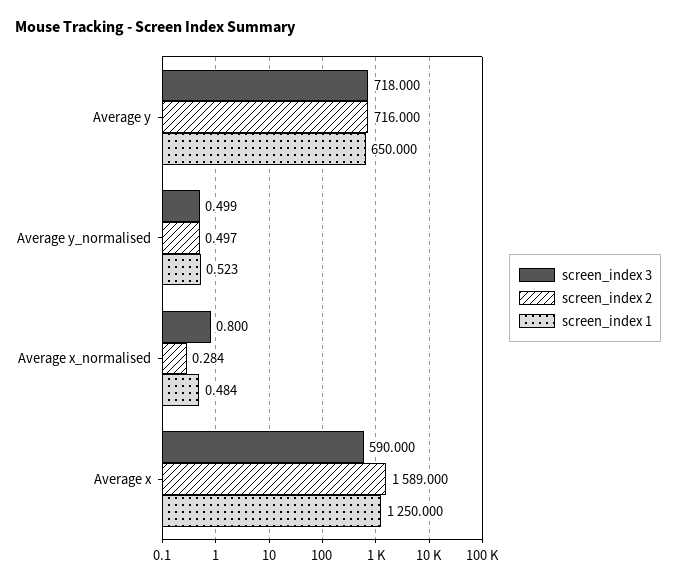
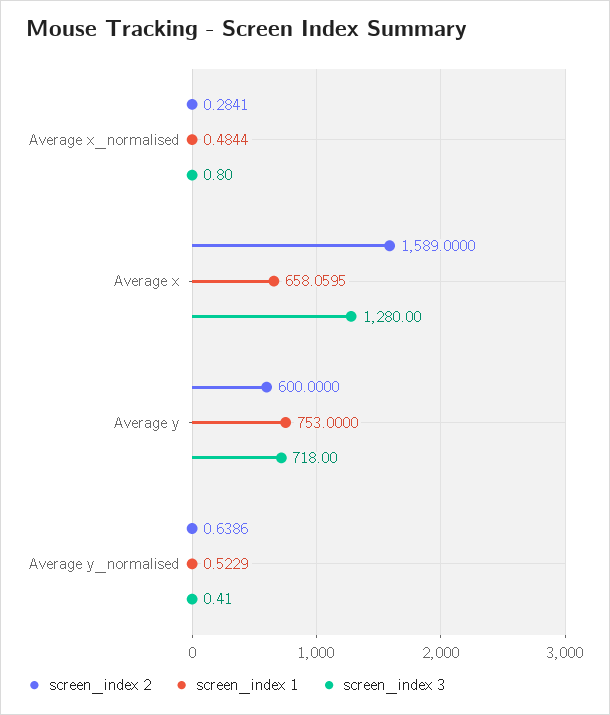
screen_index 2, Average y: 716 -> 600
screen_index 1, Average y: 650 -> 753
screen_index 3, Average y_normalised: 0.499 -> 0.41
screen_index 2, Average y_normalised: 0.497 -> 0.6386
screen_index 3, Average x: 590 -> 1280
screen_index 1, Average x: 1250 -> 658.0595

